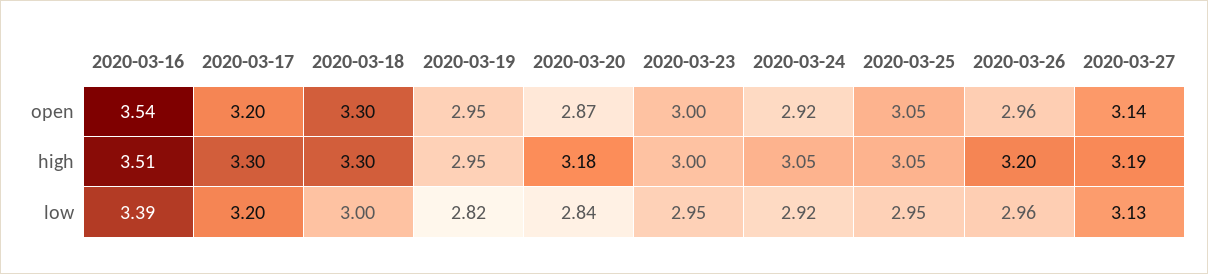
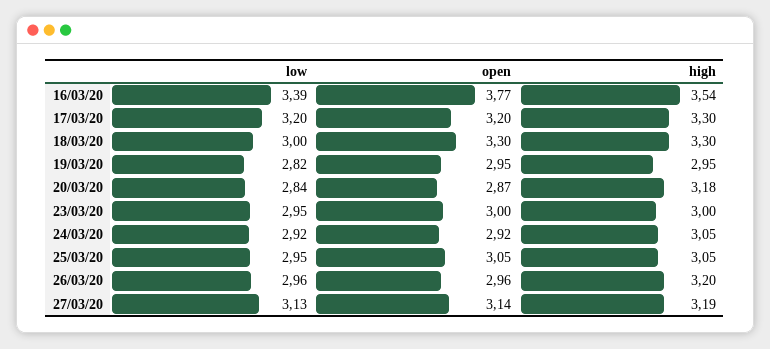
2020-03-16, open: 3.54 -> 3.77
2020-03-16, high: 3.51 -> 3.54

